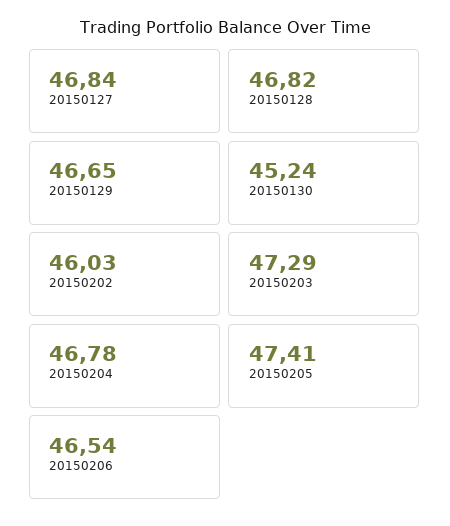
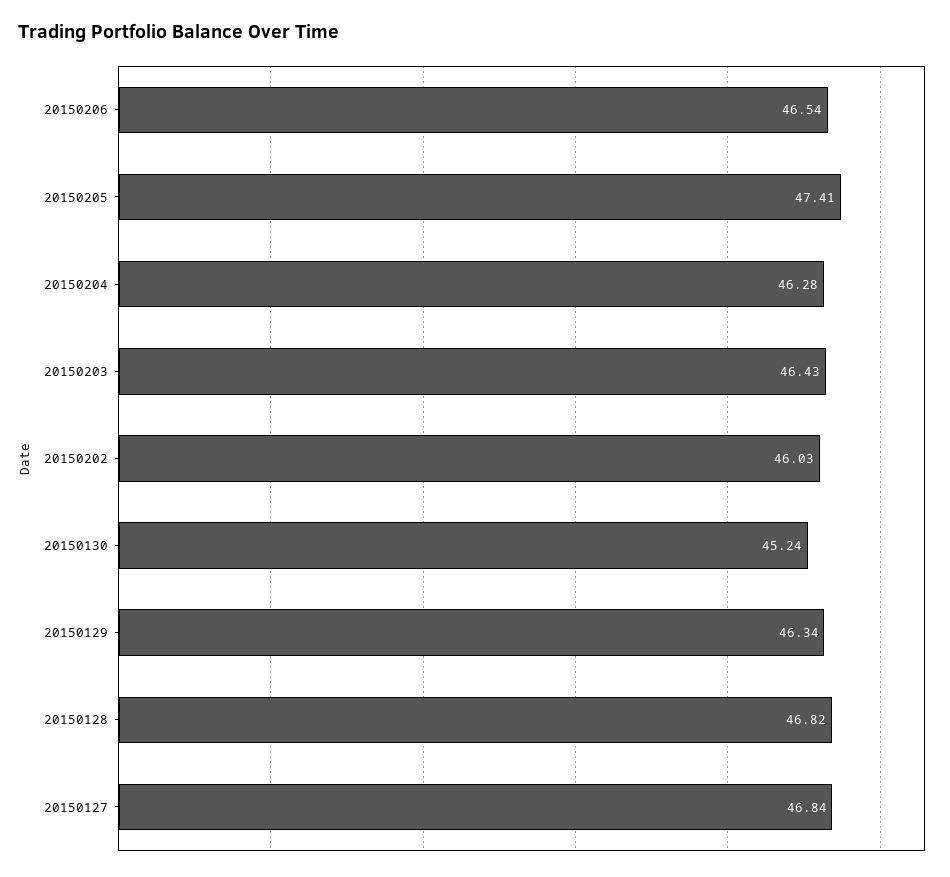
20150129: 46.65 -> 46.34
20150203: 47.29 -> 46.43
20150204: 46.78 -> 46.28

